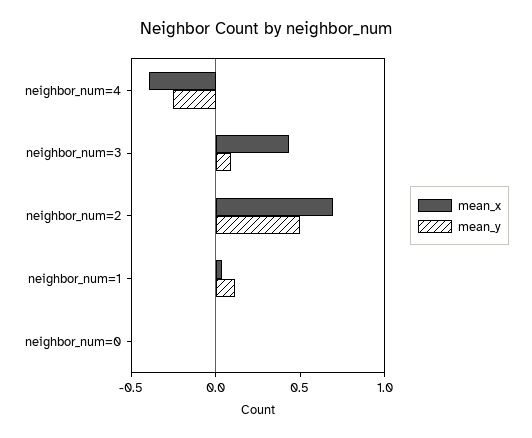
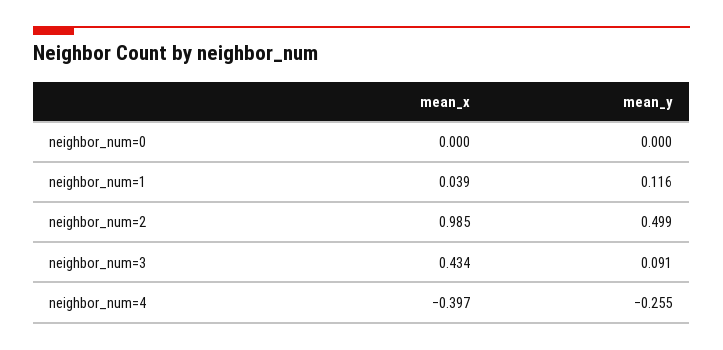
mean_x, neighbor_num=2: 0.7 -> 0.985

